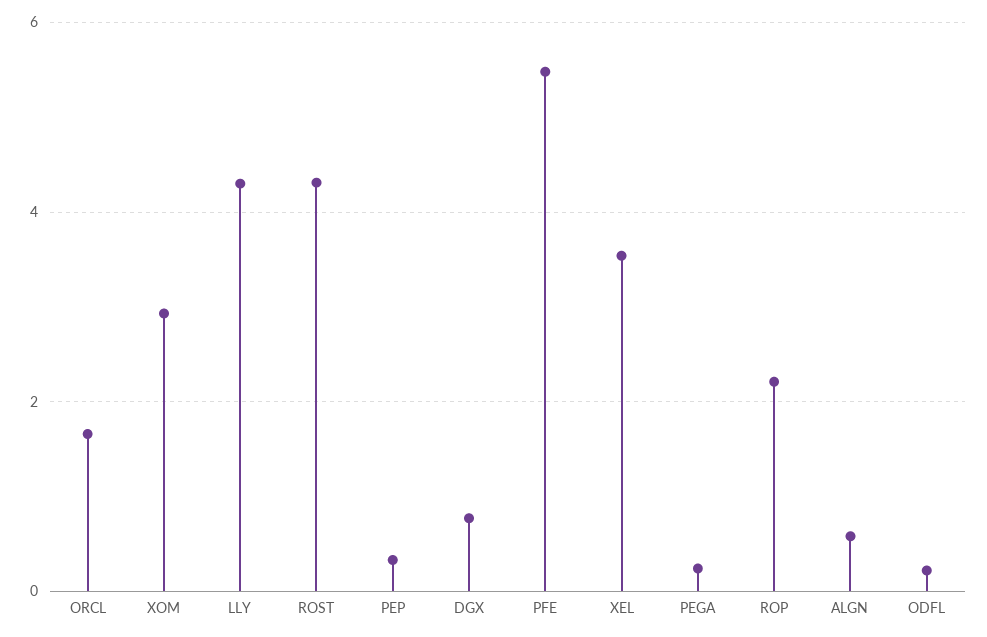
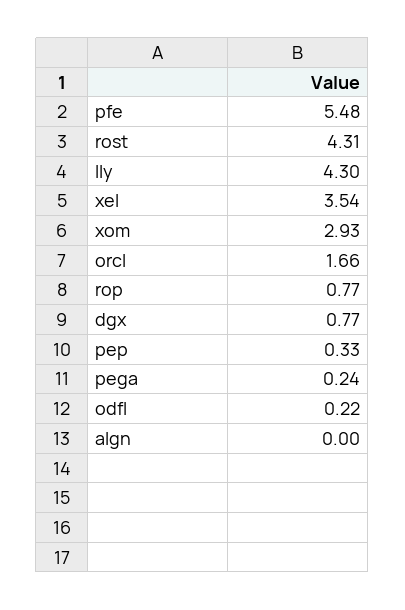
ROP: 2.2 -> 0.77
ALGN: 0.6 -> 0

